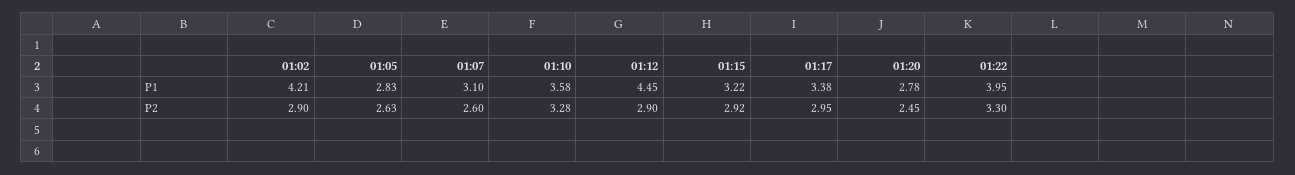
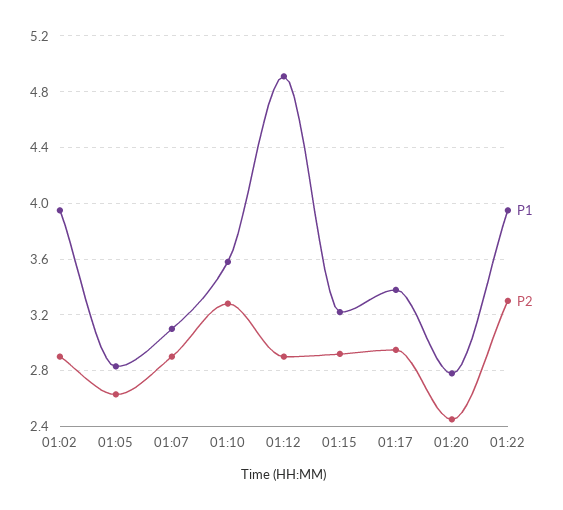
P1, 01:02: 4.21 -> 3.95
P1, 01:12: 4.45 -> 4.9
P2, 01:07: 2.6 -> 2.9

